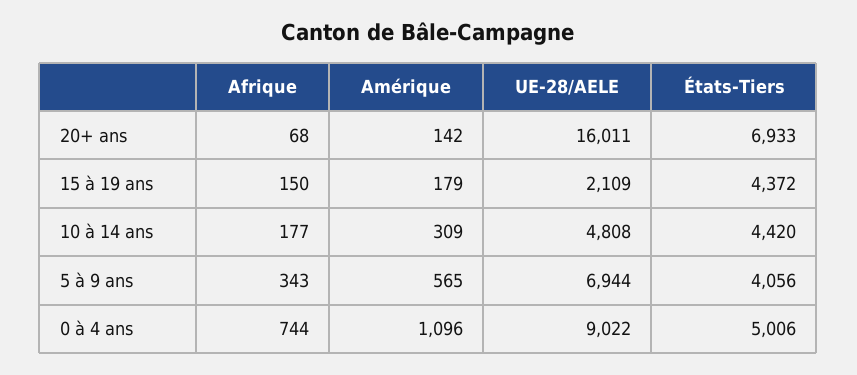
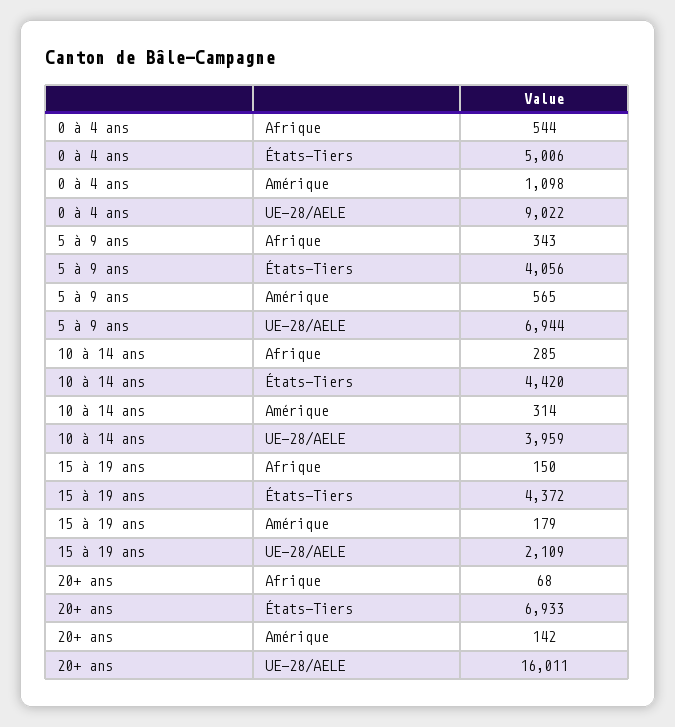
Afrique, 10 à 14 ans: 177 -> 285
Amérique, 10 à 14 ans: 309 -> 314
UE-28/AELE, 10 à 14 ans: 4808 -> 3959
Afrique, 0 à 4 ans: 744 -> 544
Amérique, 0 à 4 ans: 1096 -> 1098

